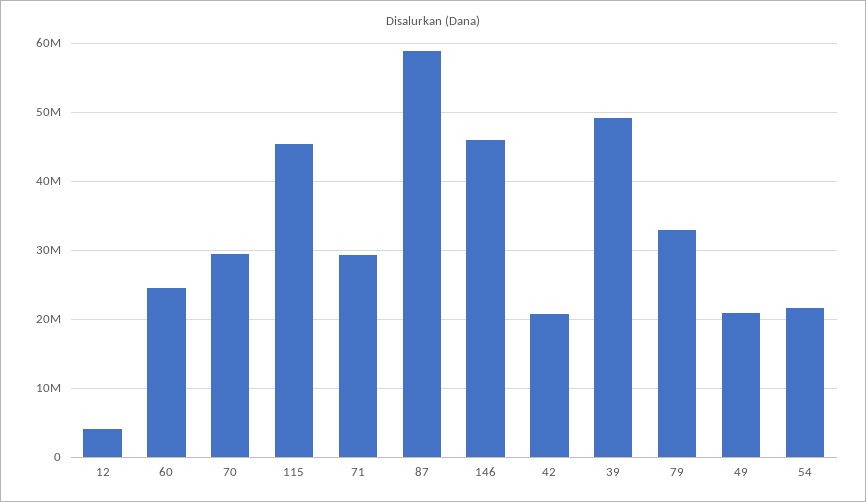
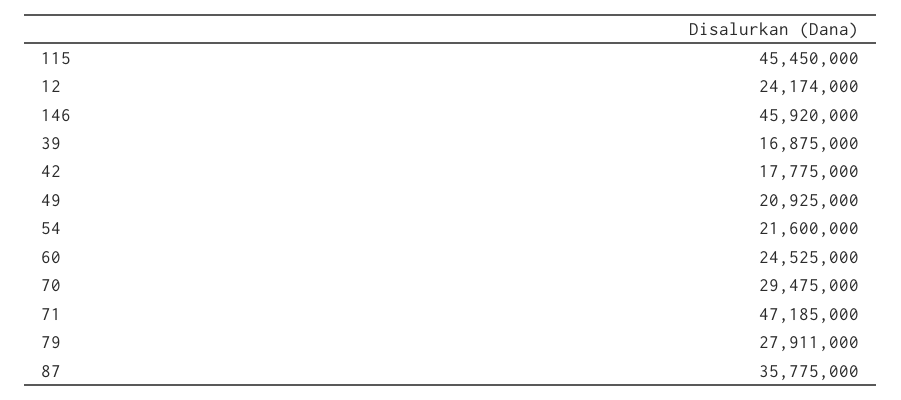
12: 4000000 -> 24174000
71: 29000000 -> 47185000
87: 59000000 -> 35775000
42: 21000000 -> 17775000
39: 49000000 -> 16875000
79: 33000000 -> 27911000

